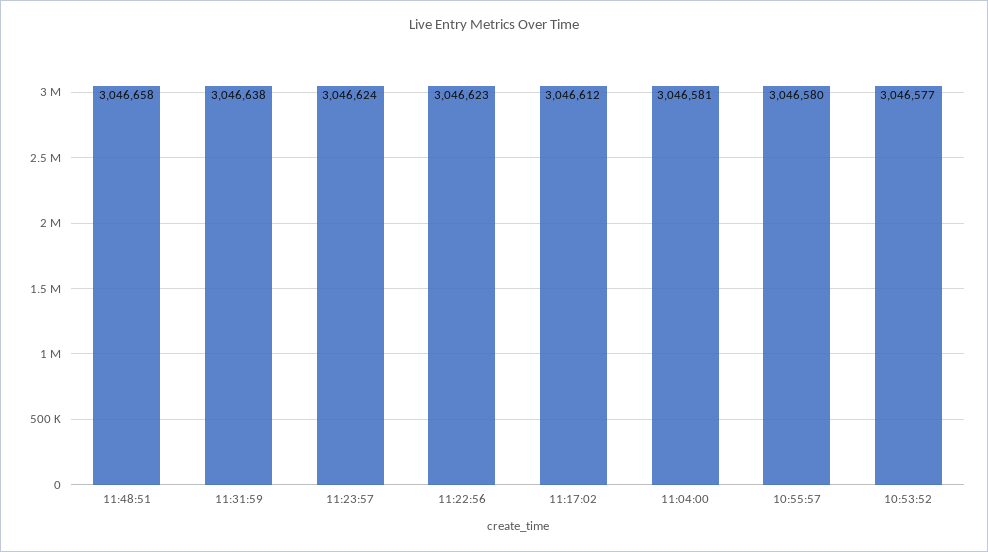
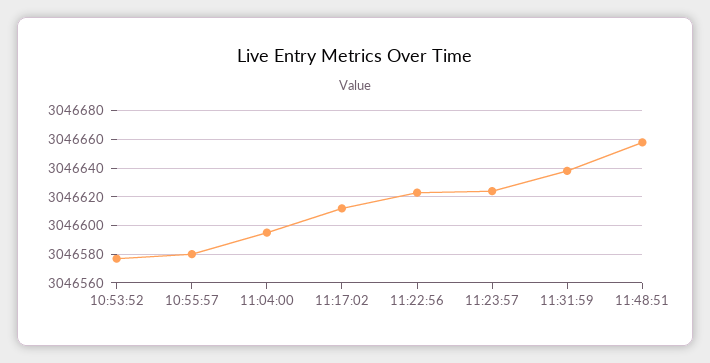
11:04:00: 3046581 -> 3046595

